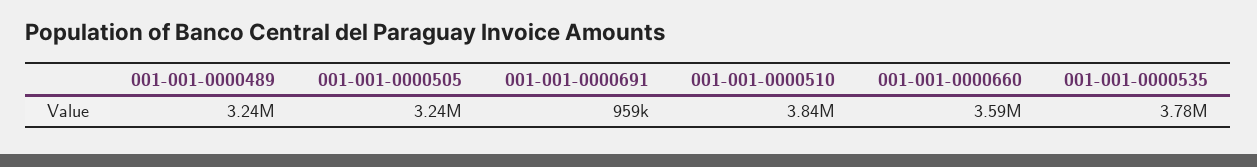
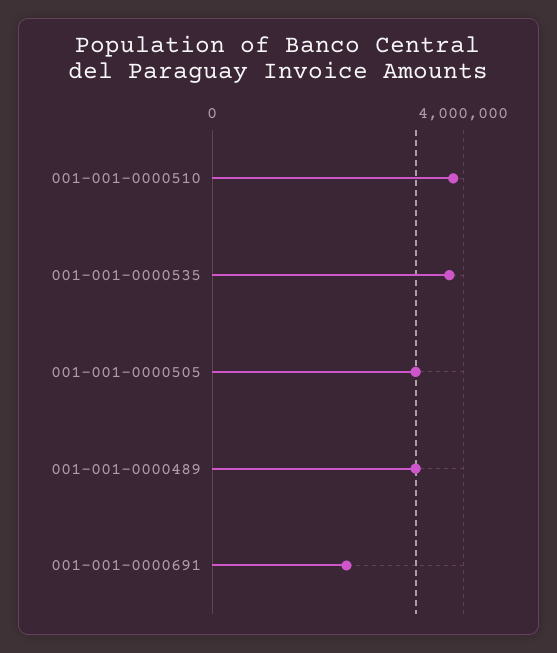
001-001-0000691: 959000 -> 2000000
001-001-0000660: 3590000 -> none

